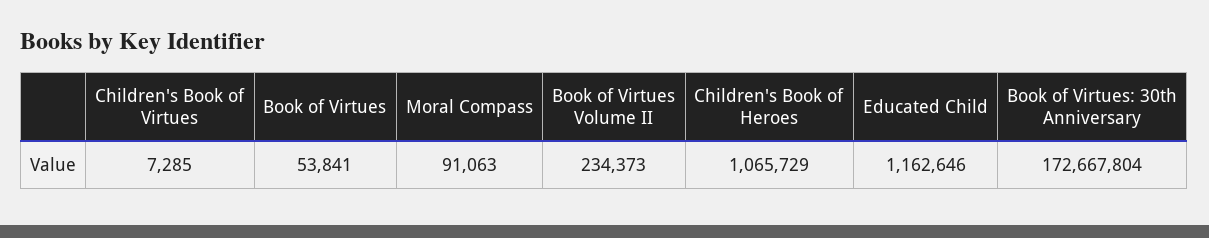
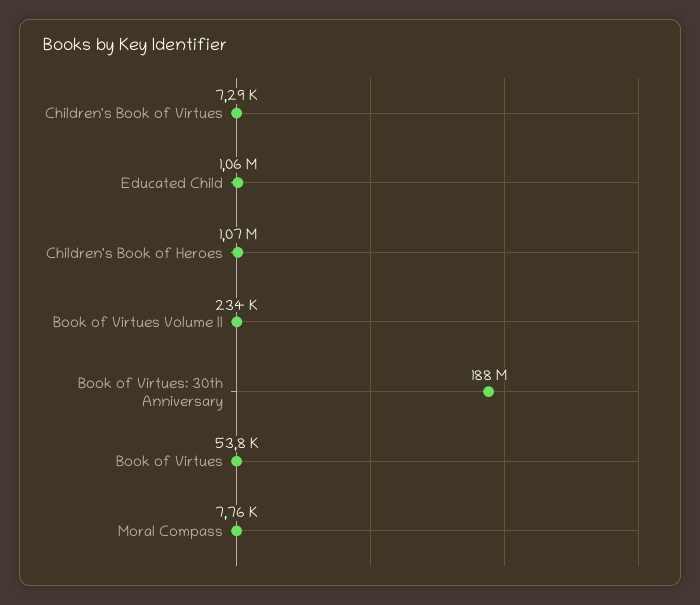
Moral Compass: 91063 -> 7760
Educated Child: 1162646 -> 1060000
Book of Virtues: 30th Anniversary: 172667804 -> 188000000

